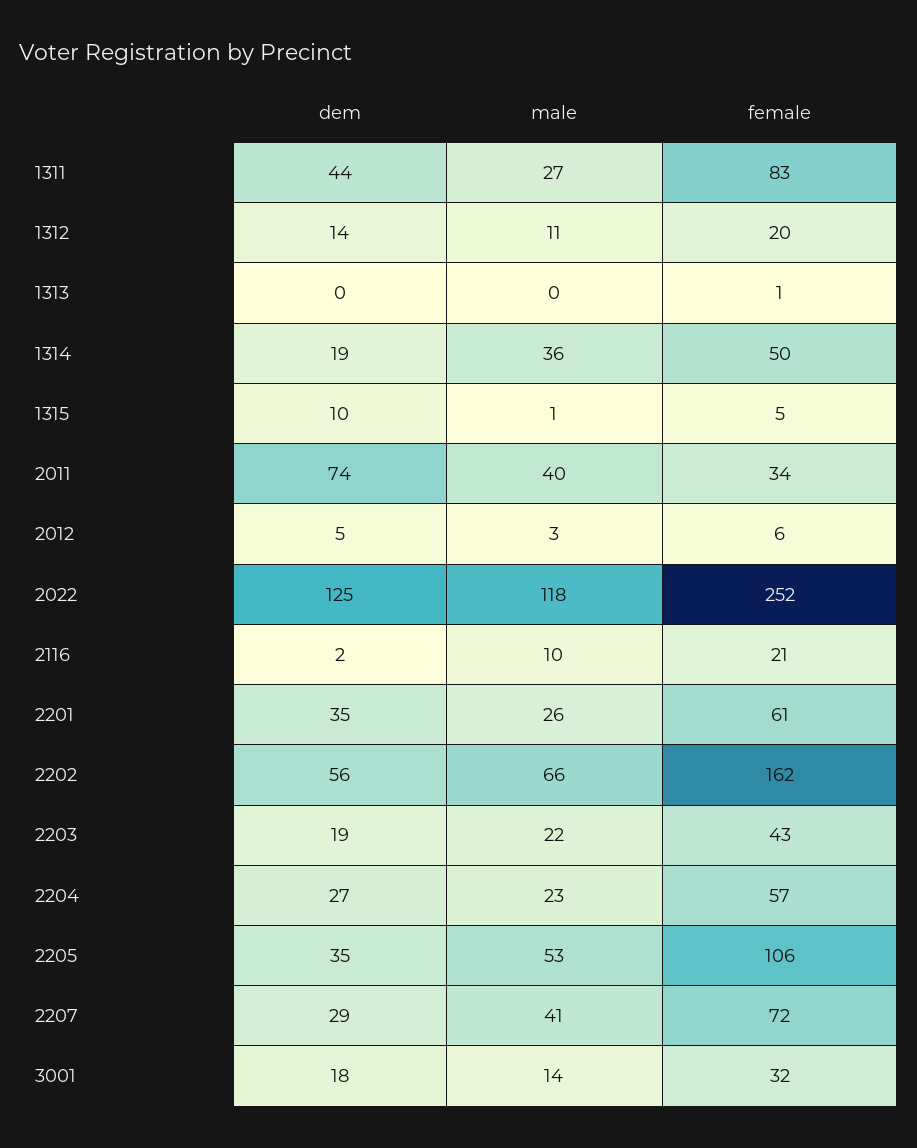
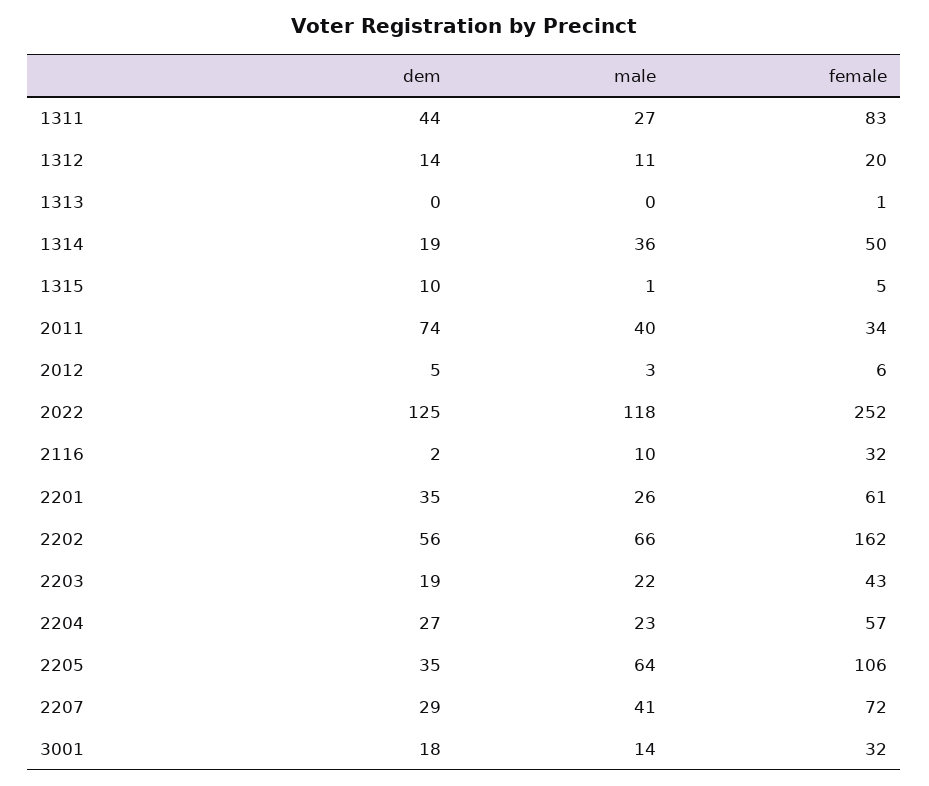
female, 2116: 21 -> 32
male, 2205: 53 -> 64

